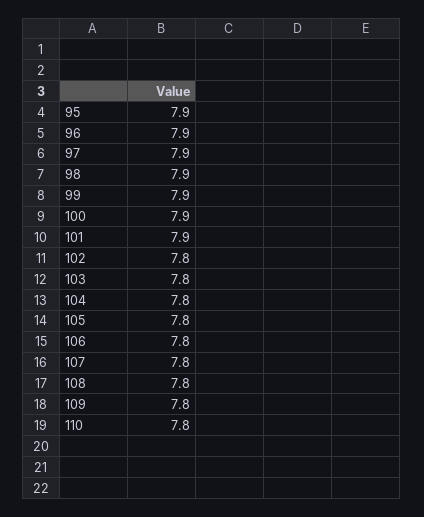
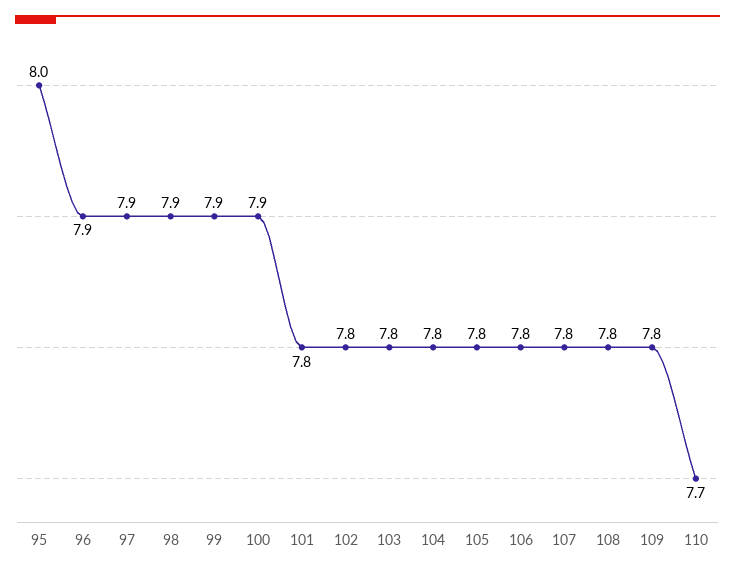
95: 7.9 -> 8
101: 7.9 -> 7.8
110: 7.8 -> 7.7

